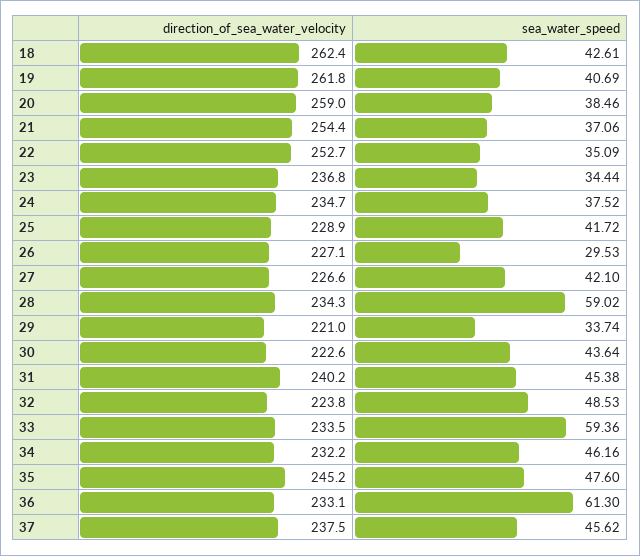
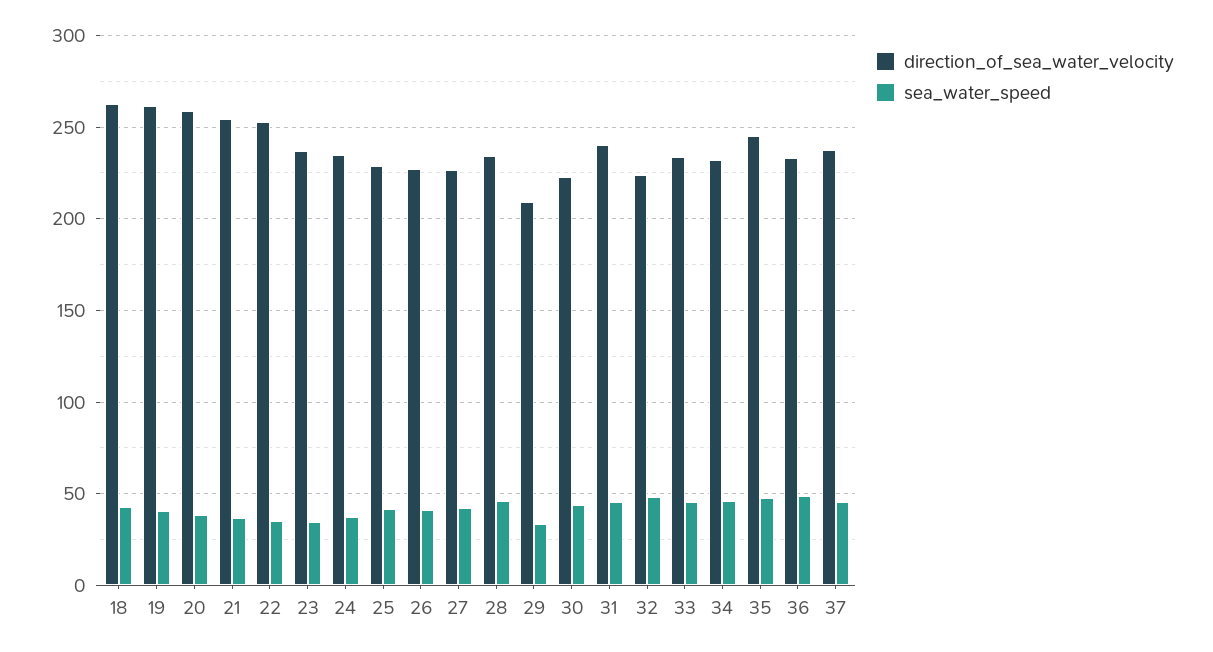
sea_water_speed, 26: 29.53 -> 40
sea_water_speed, 28: 59.02 -> 45
direction_of_sea_water_velocity, 29: 221 -> 210
sea_water_speed, 33: 59.36 -> 45
sea_water_speed, 36: 61.3 -> 50

